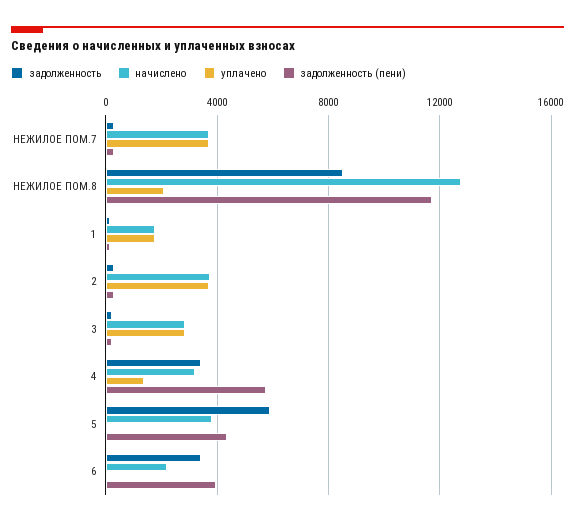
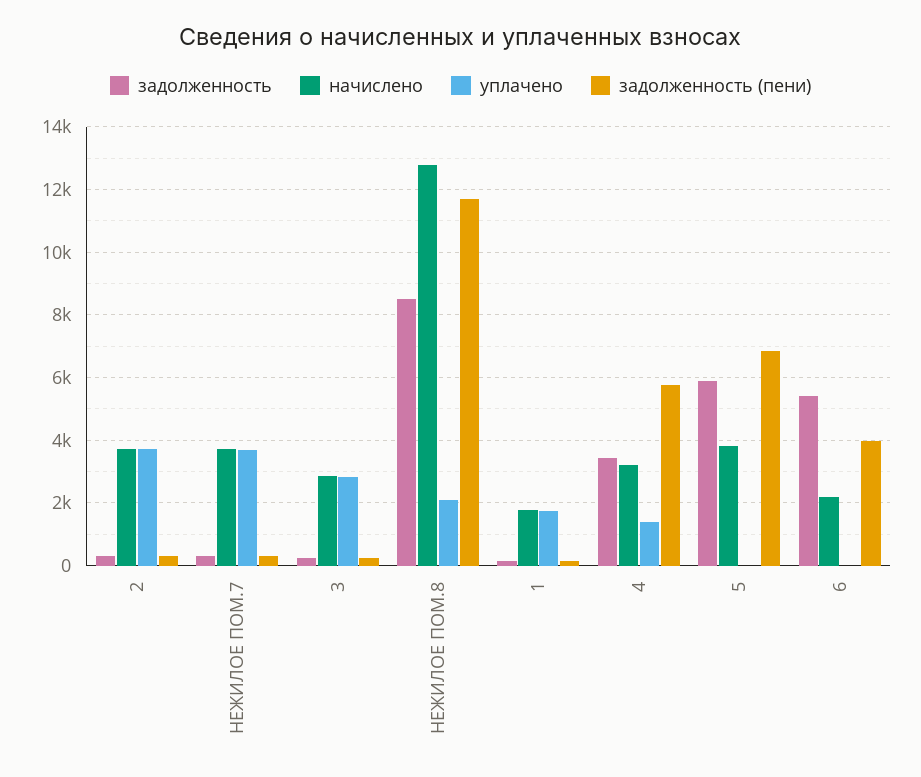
задолженность (пени), 5: 4500 -> 6800
задолженность, 6: 3500 -> 5400

